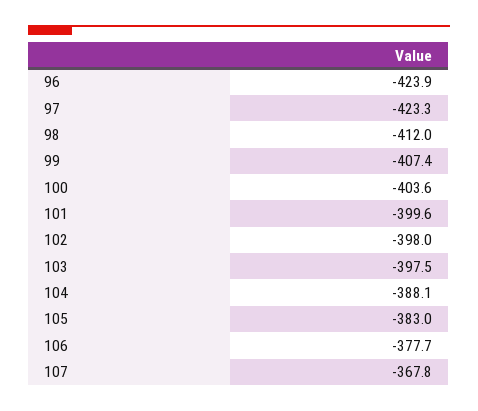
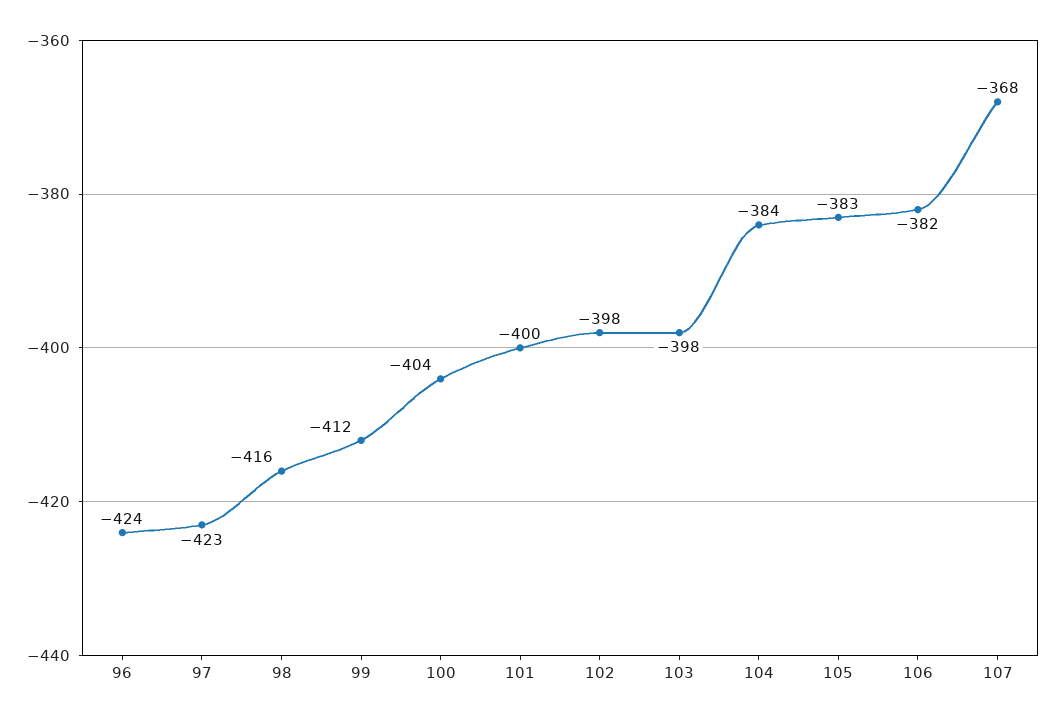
98: -412 -> -416
99: -407.4 -> -412
104: -388.1 -> -384
106: -377.7 -> -382

